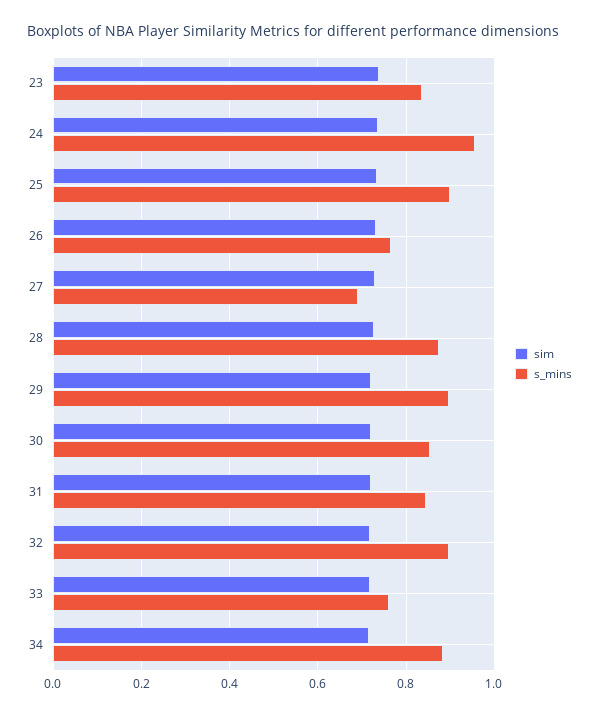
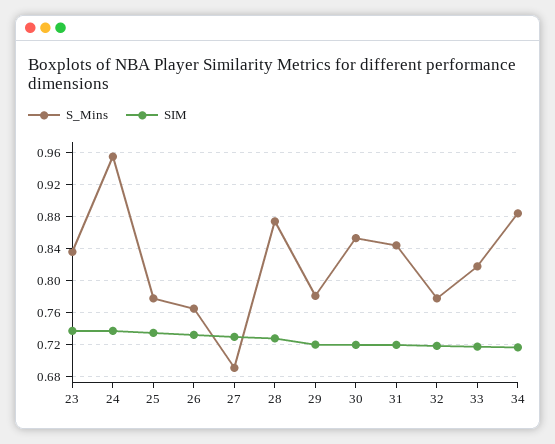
s_mins, 25: 0.9 -> 0.78
s_mins, 29: 0.9 -> 0.78
s_mins, 32: 0.9 -> 0.78
s_mins, 33: 0.76 -> 0.82

